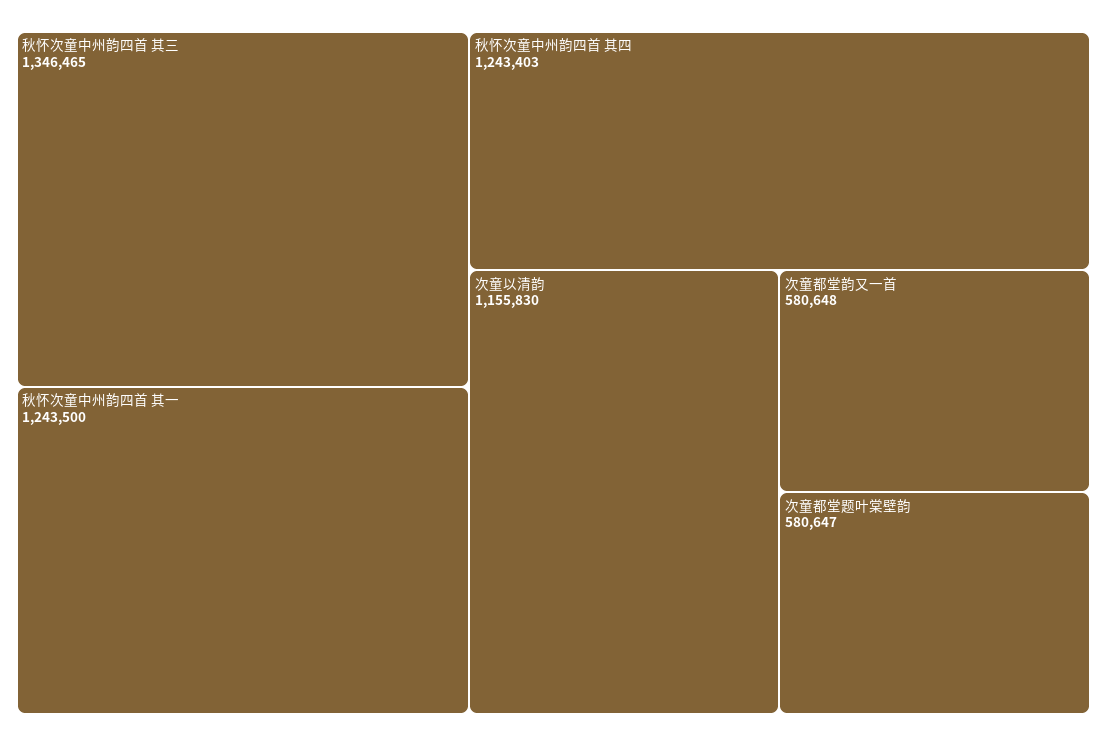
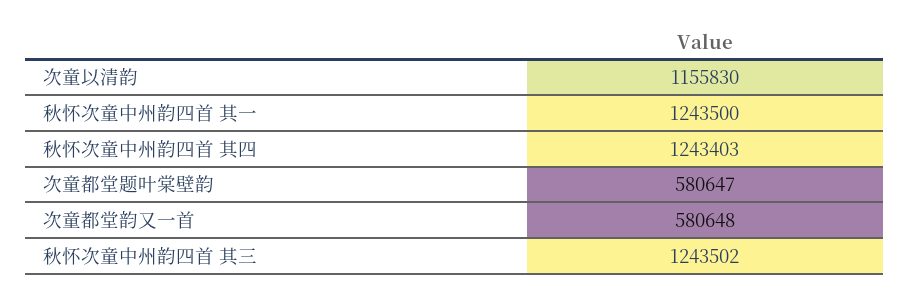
秋怀次童中州韵四首 其三: 1346465 -> 1243502

